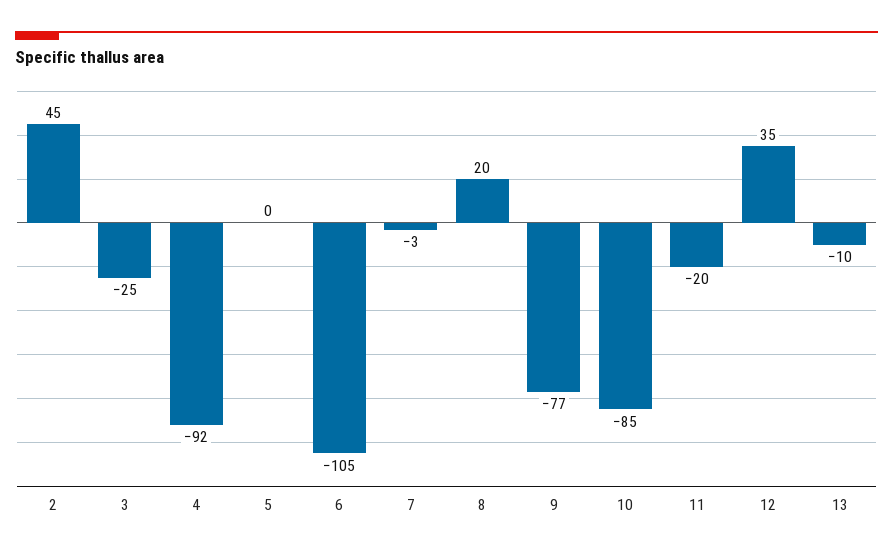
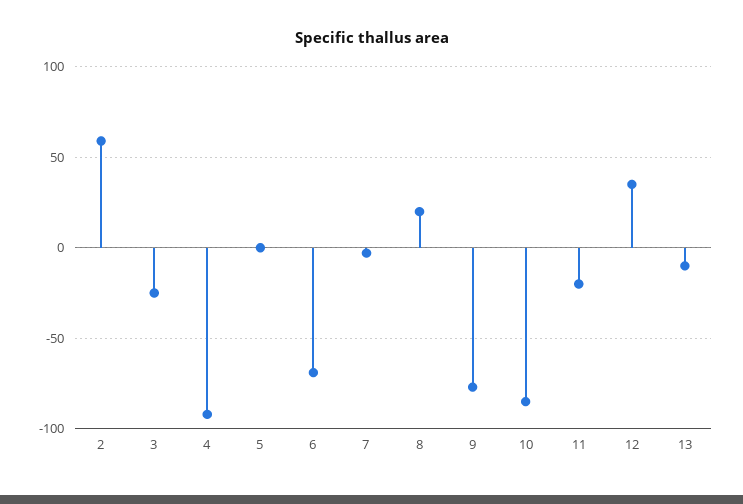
2: 45 -> 60
6: -105 -> -70

